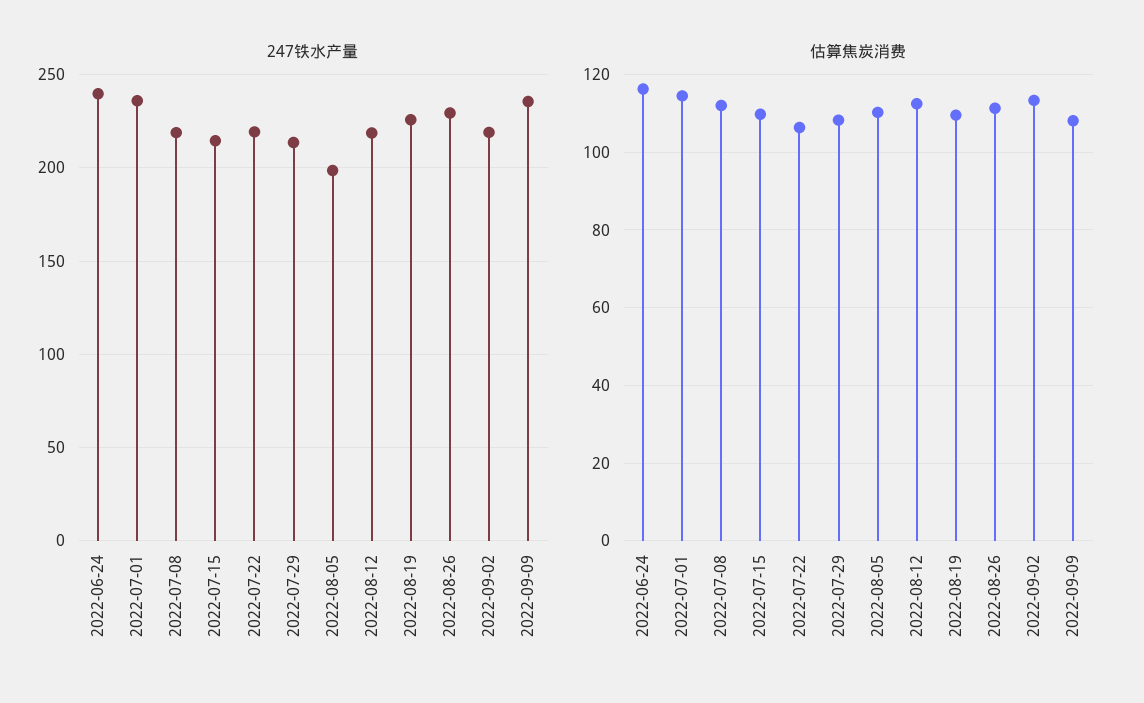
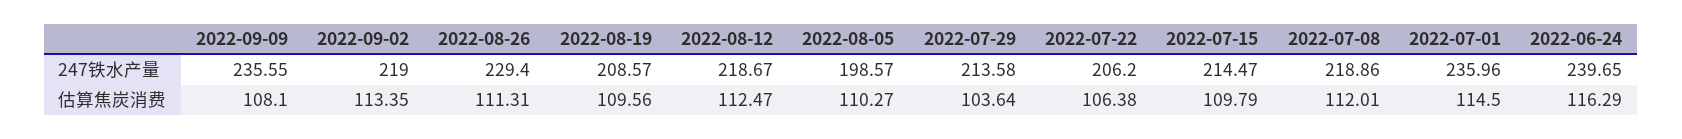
247铁水产量, 2022-07-22: 220 -> 206.2
247铁水产量, 2022-08-19: 225 -> 208.57
估算焦炭消费, 2022-07-29: 108 -> 103.64

